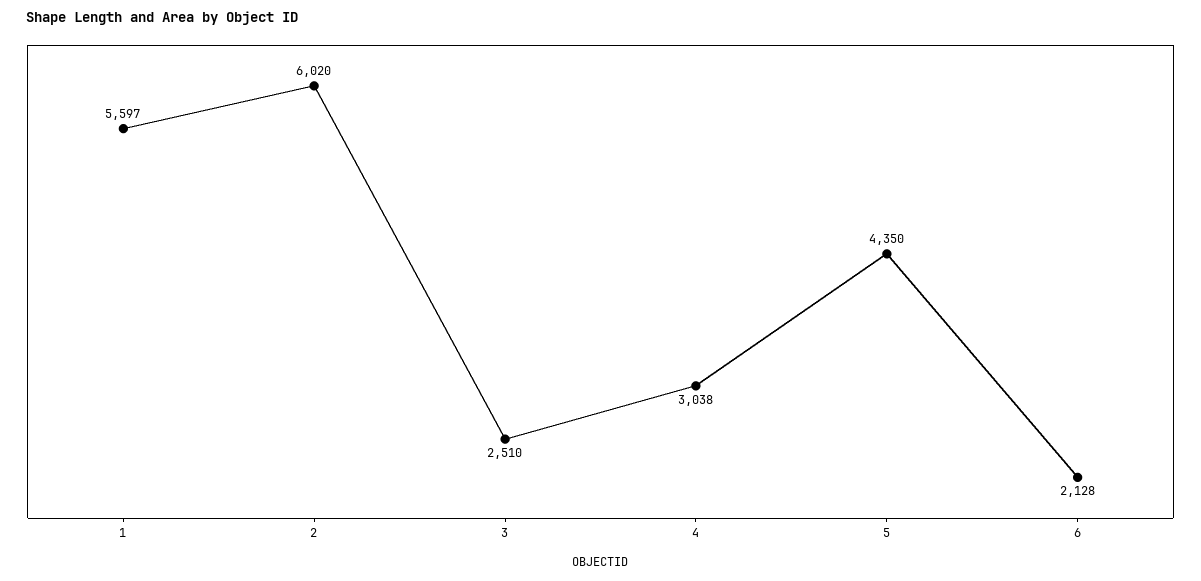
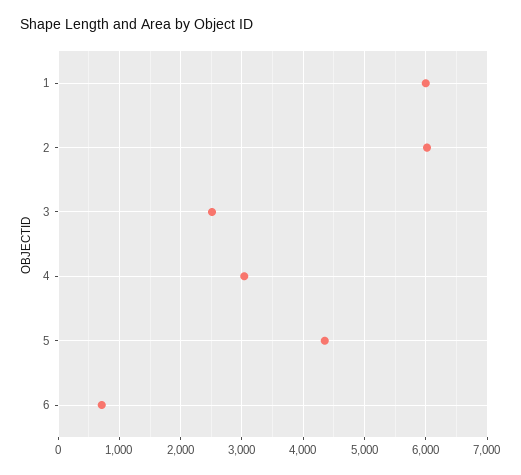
1: 5597 -> 6000
6: 2128 -> 700

